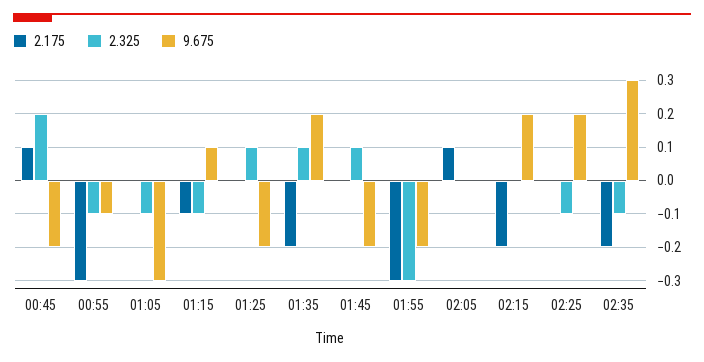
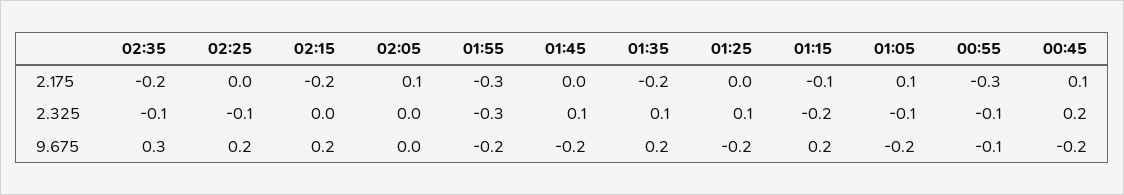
2.175, 01:05: 0 -> 0.1
9.675, 01:05: -0.3 -> -0.2
2.325, 01:15: -0.1 -> -0.2
9.675, 01:15: 0.1 -> 0.2

